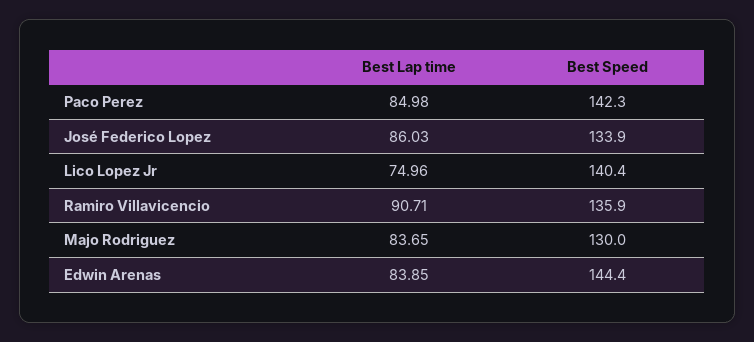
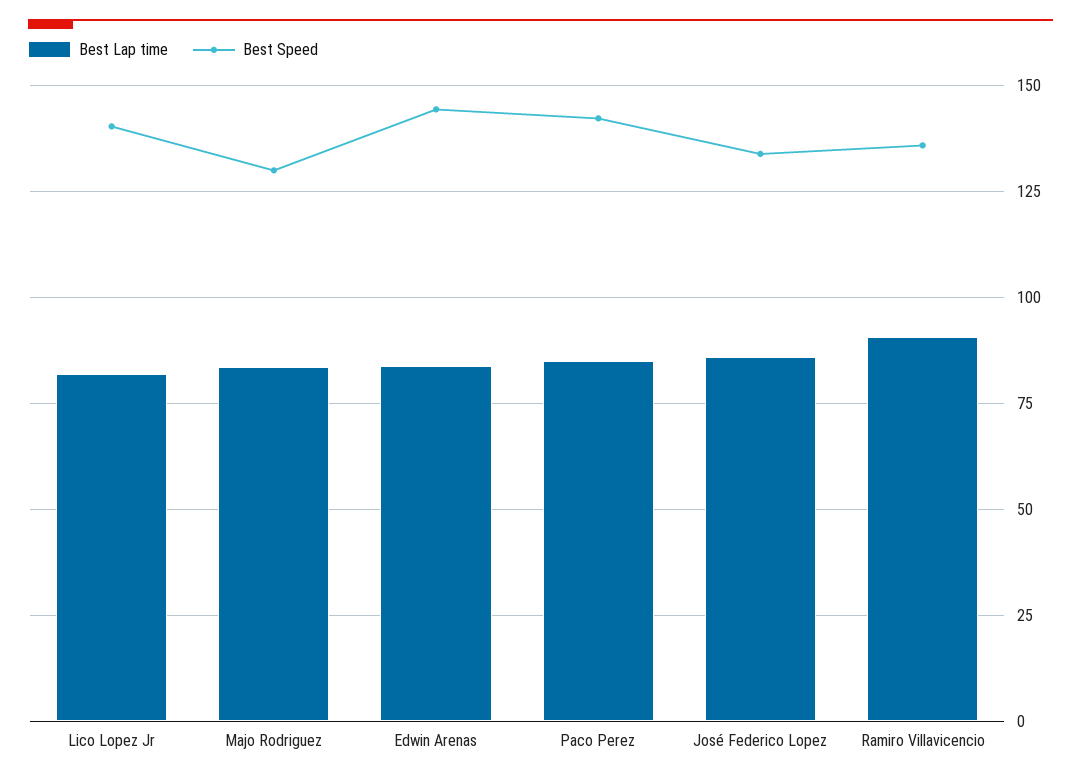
Best Lap time, Lico Lopez Jr: 74.96 -> 82.5

